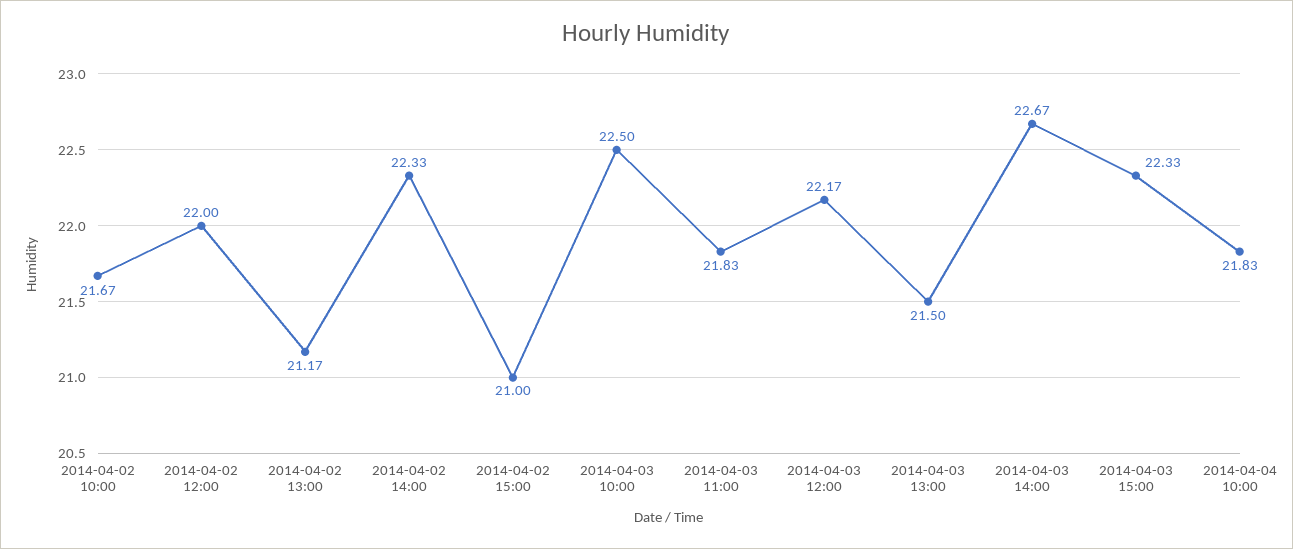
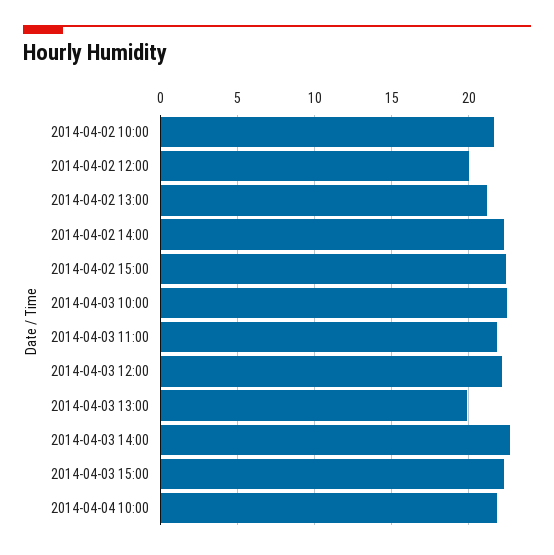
2014-04-02 12:00: 22 -> 20
2014-04-02 15:00: 21 -> 22.5
2014-04-03 13:00: 21.5 -> 20

